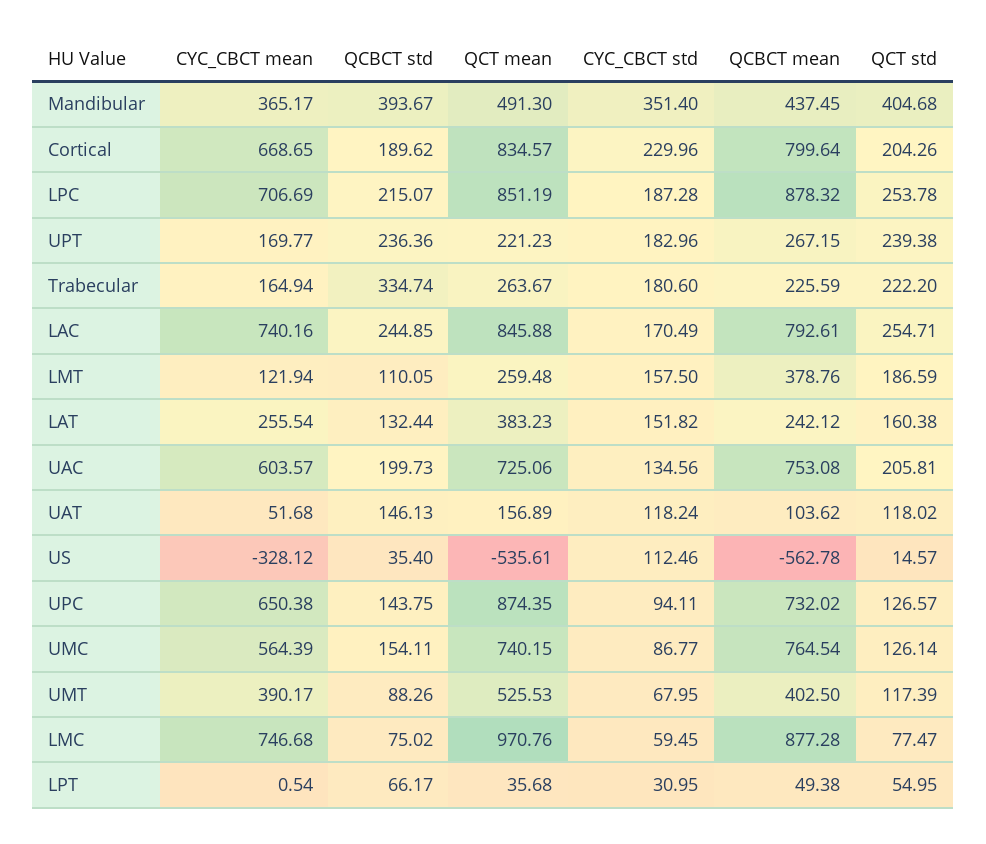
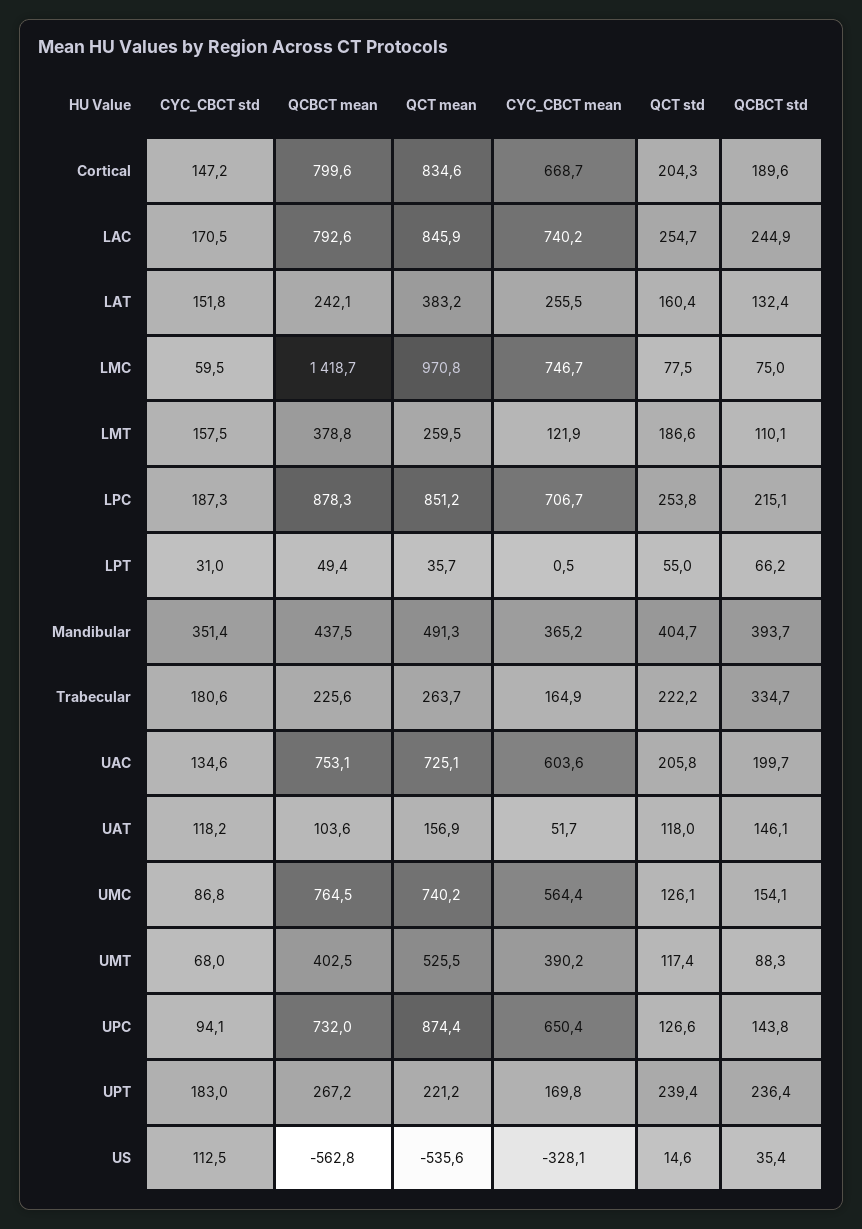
CYC_CBCT std, Cortical: 229.96 -> 147.2
QCBCT mean, LMC: 877.28 -> 1418.7

